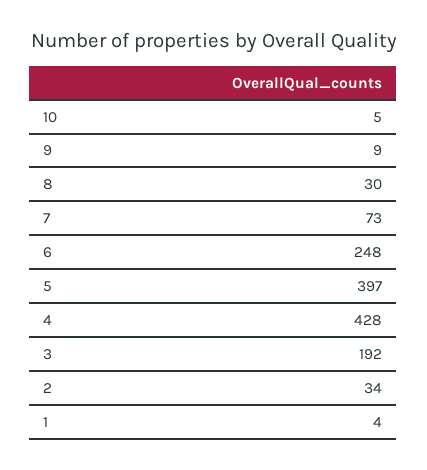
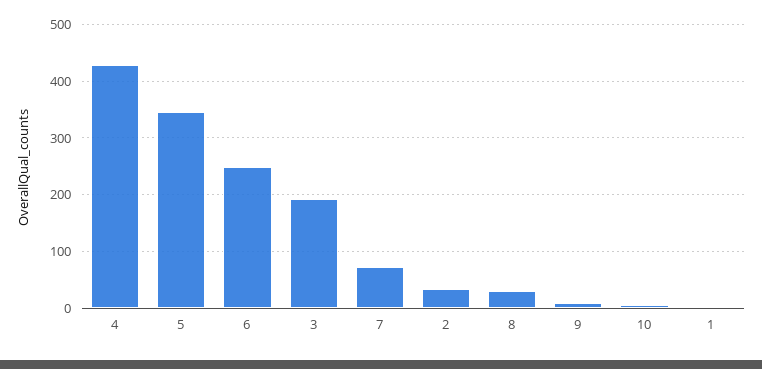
5: 397 -> 340

